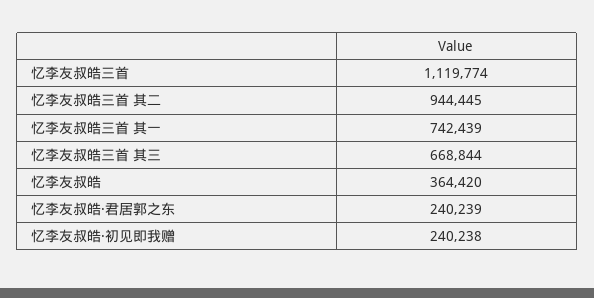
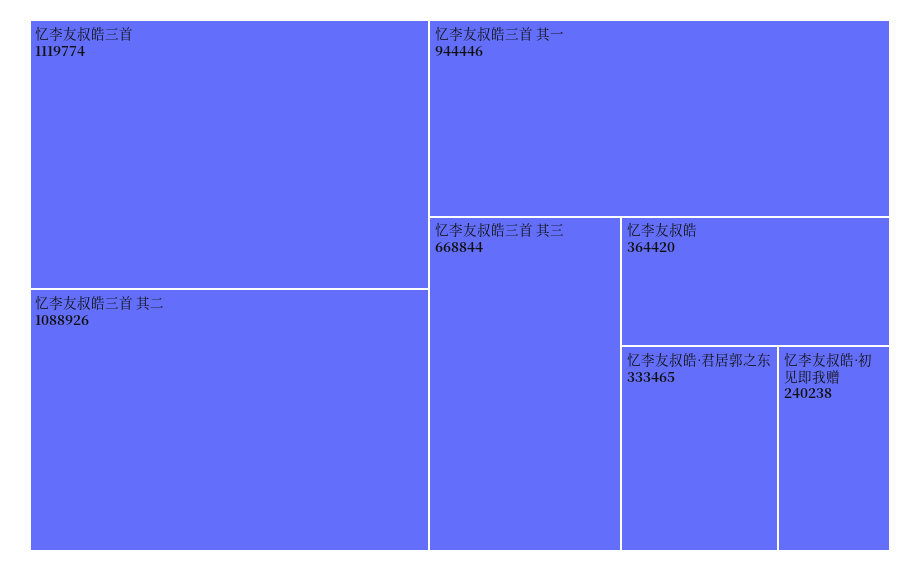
忆李友叔皓三首 其二: 944445 -> 1088926
忆李友叔皓三首 其一: 742439 -> 944446
忆李友叔皓·君居郭之东: 240239 -> 333465

